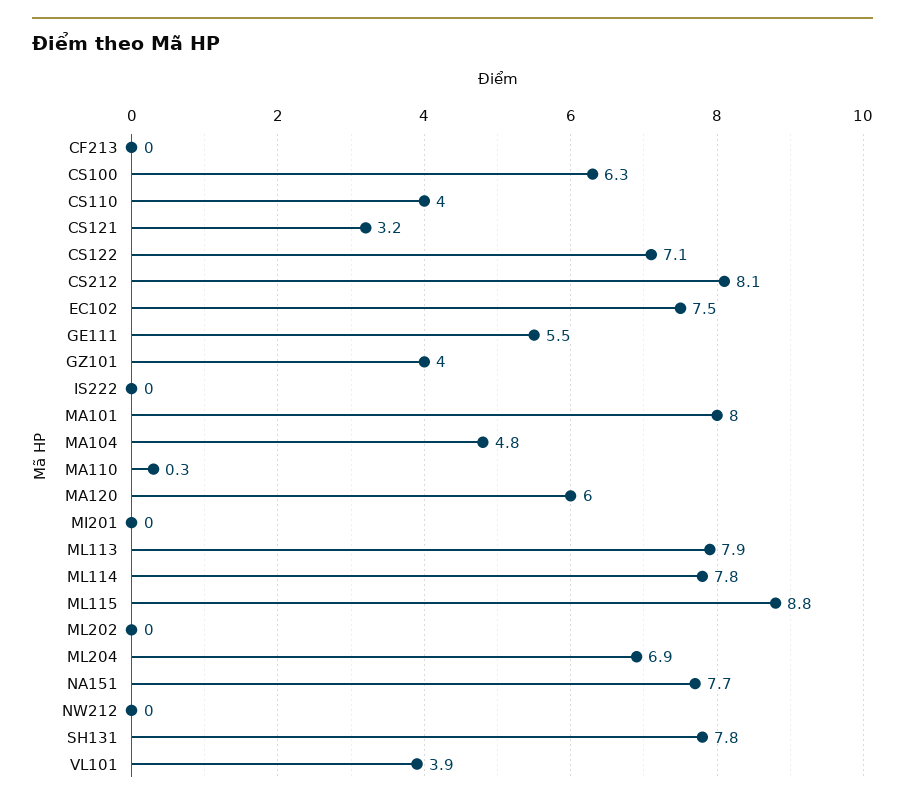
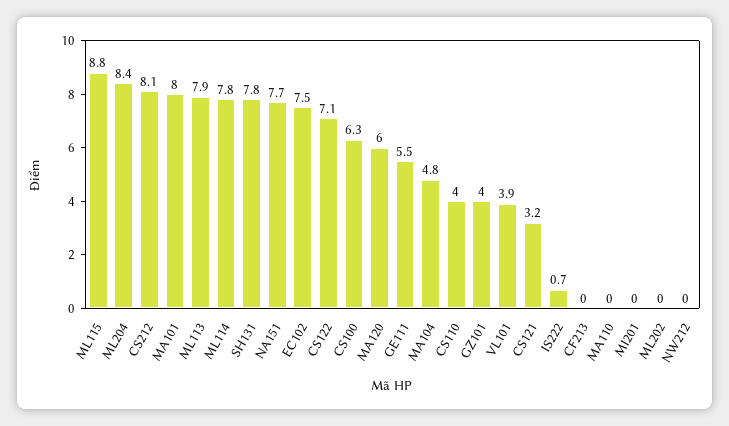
IS222: 0 -> 0.7
MA110: 0.3 -> 0
ML204: 6.9 -> 8.4

